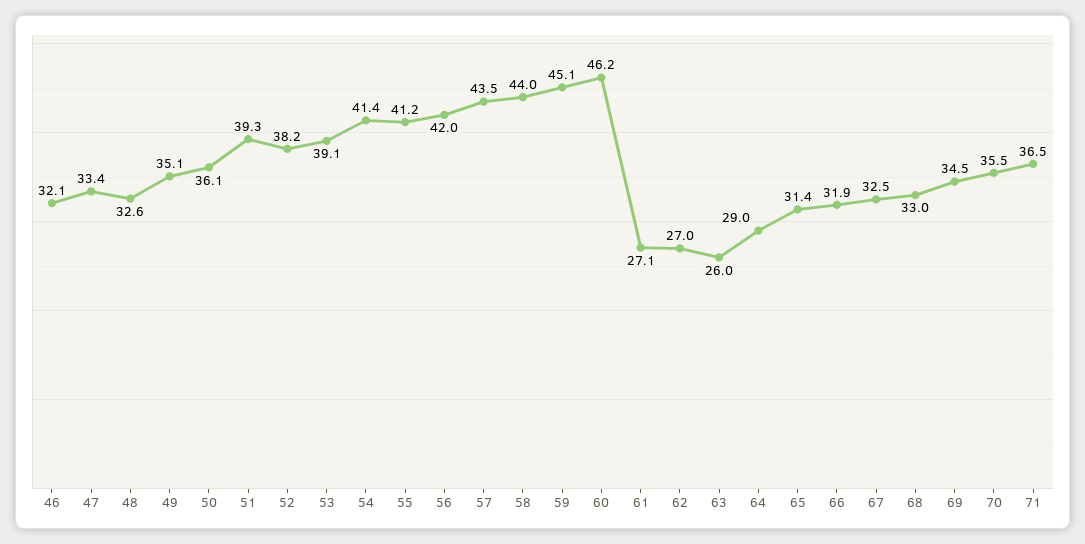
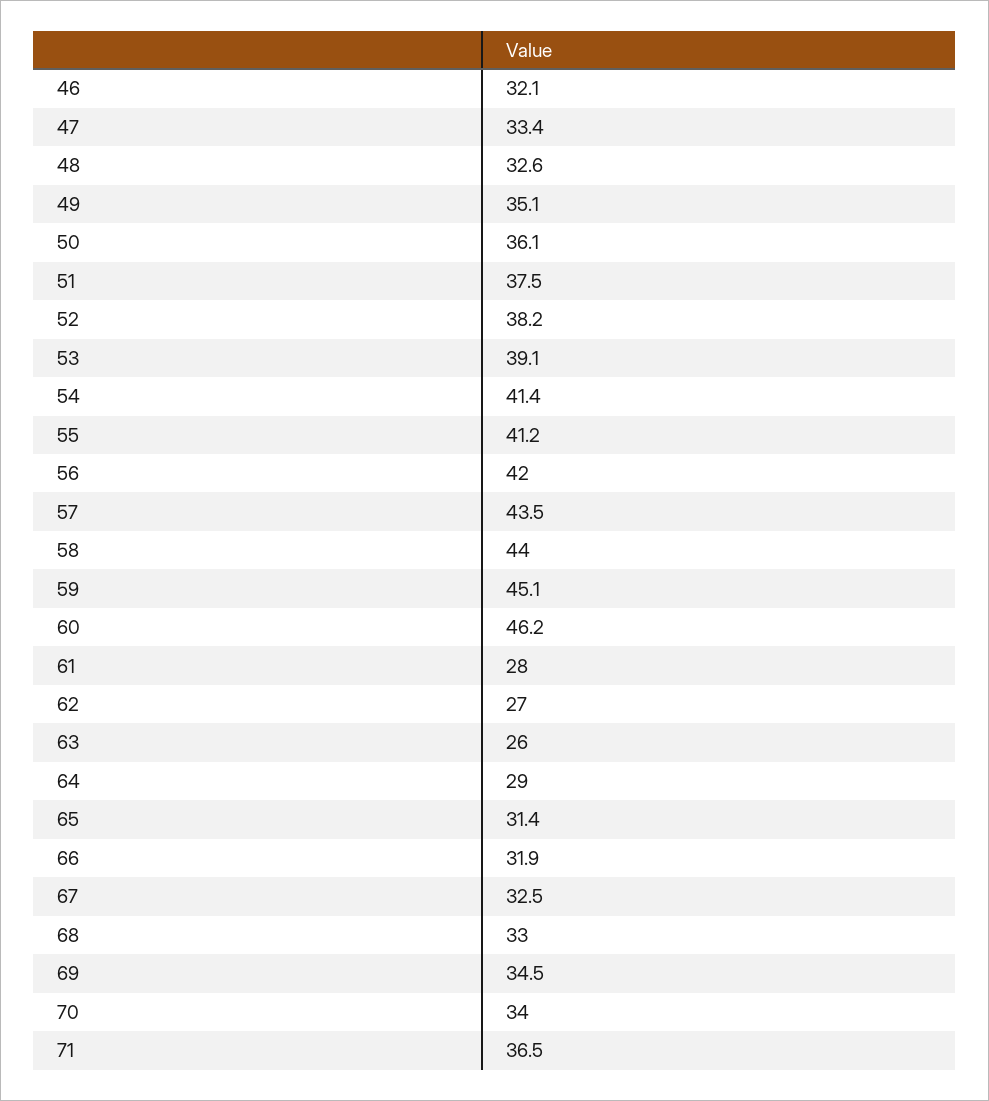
51: 39.3 -> 37.5
61: 27.1 -> 28
70: 35.5 -> 34

